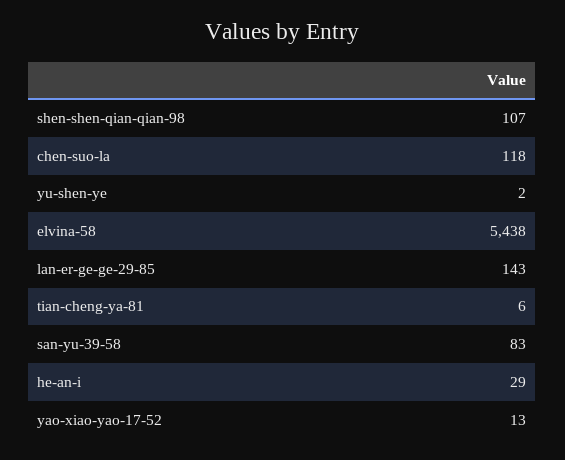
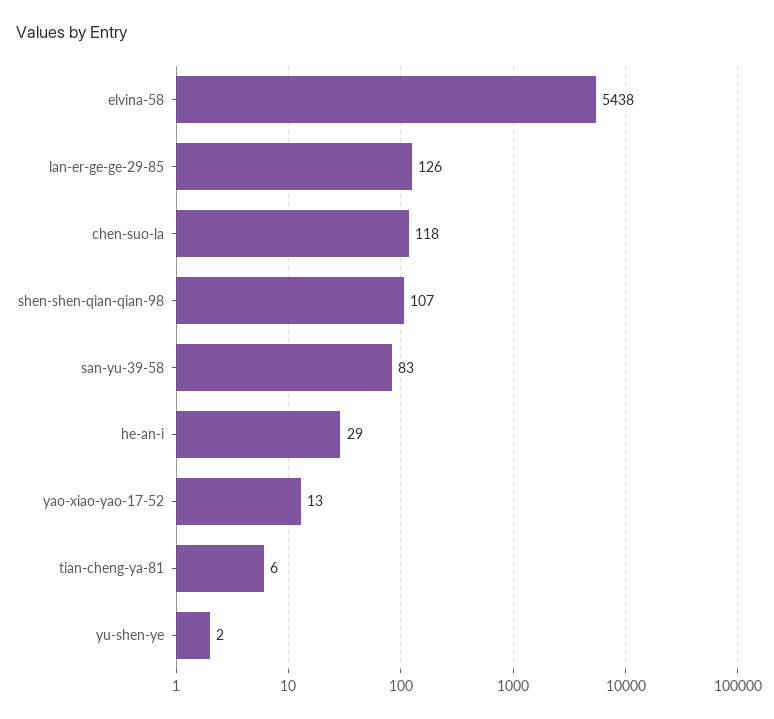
lan-er-ge-ge-29-85: 143 -> 126

